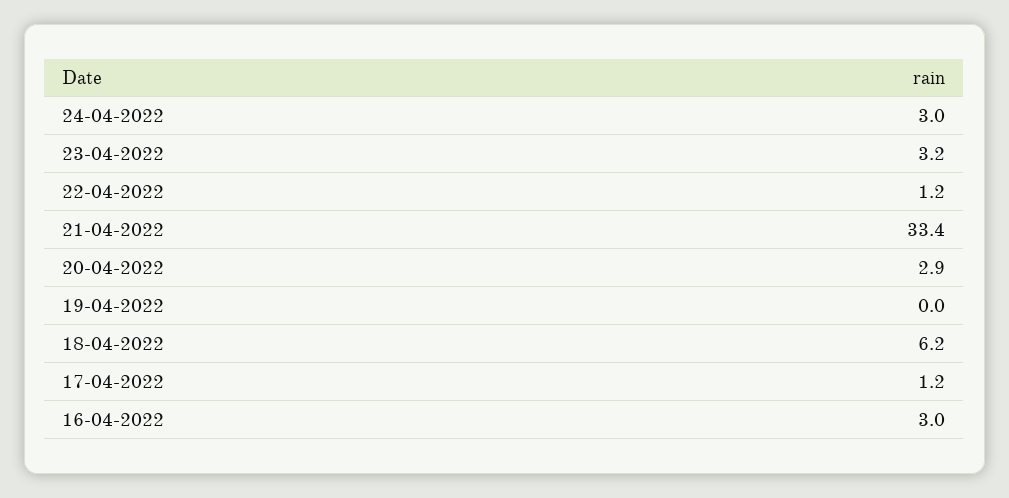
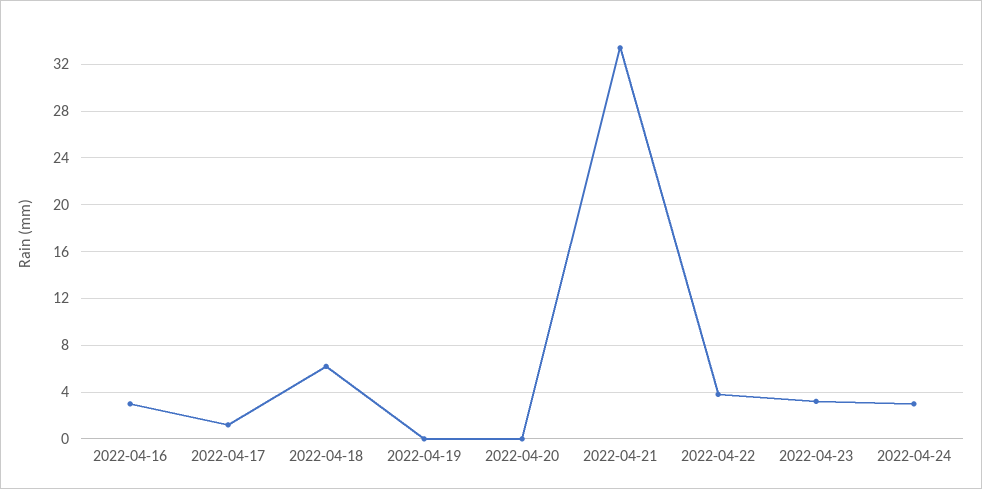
22-04-2022: 1.2 -> 4
20-04-2022: 2.9 -> 0

